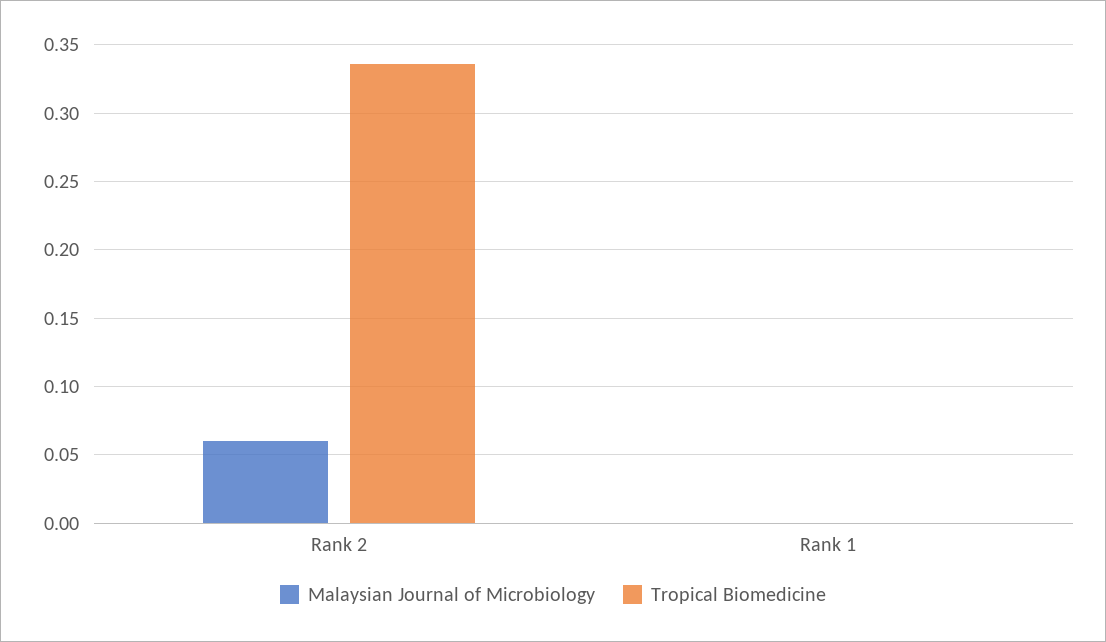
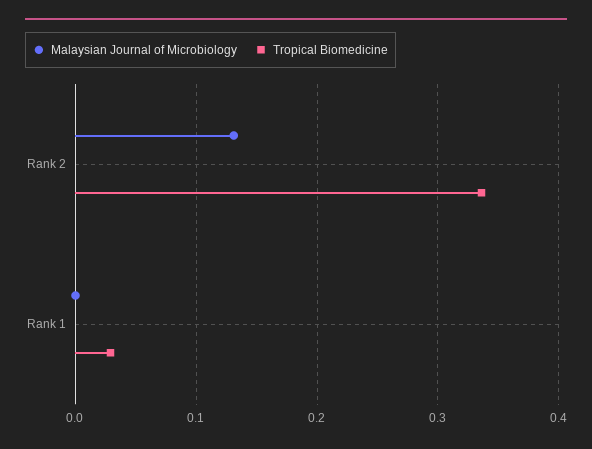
Malaysian Journal of Microbiology, Rank 2: 0.06 -> 0.13
Tropical Biomedicine, Rank 1: 0 -> 0.03

